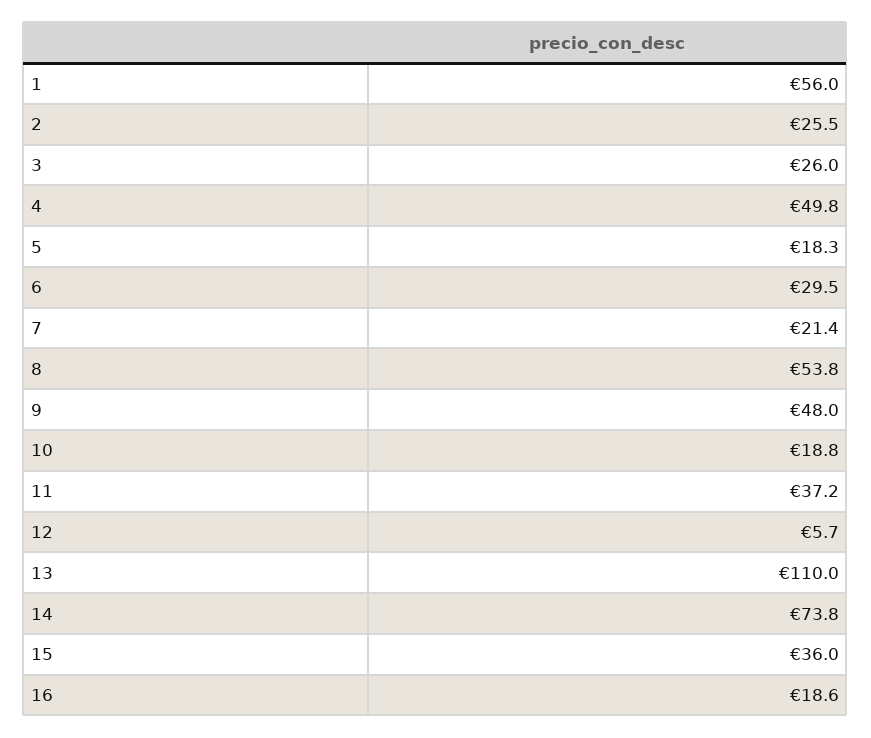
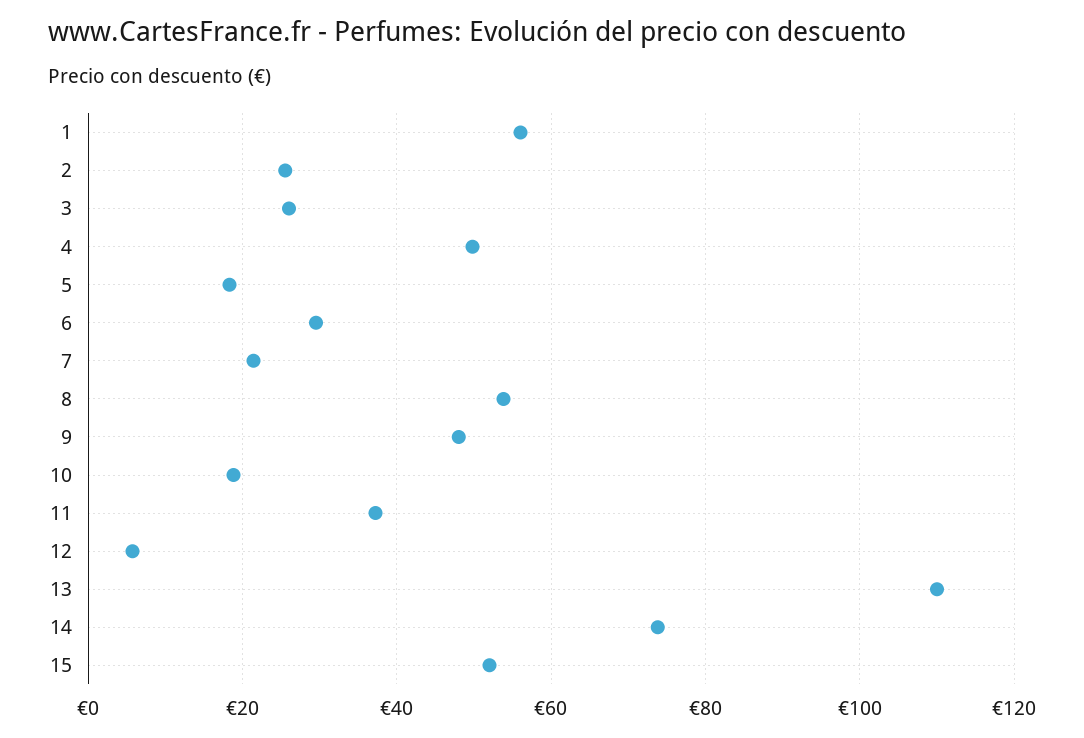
15: 36 -> 52
16: 18.6 -> none

